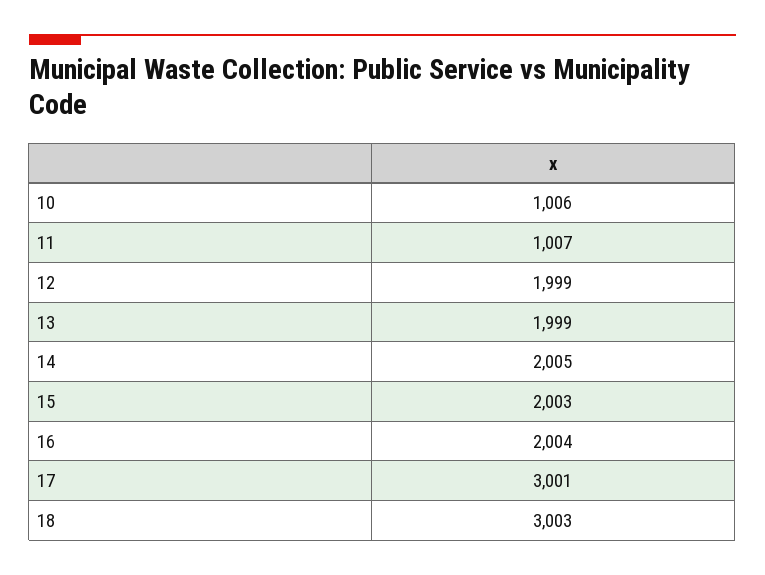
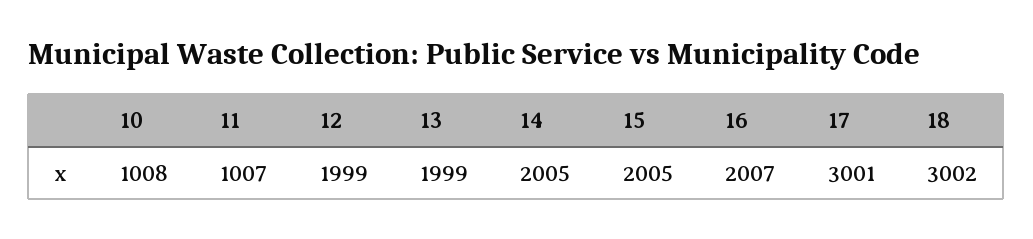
10: 1006 -> 1008
15: 2003 -> 2005
16: 2004 -> 2007
18: 3003 -> 3002

